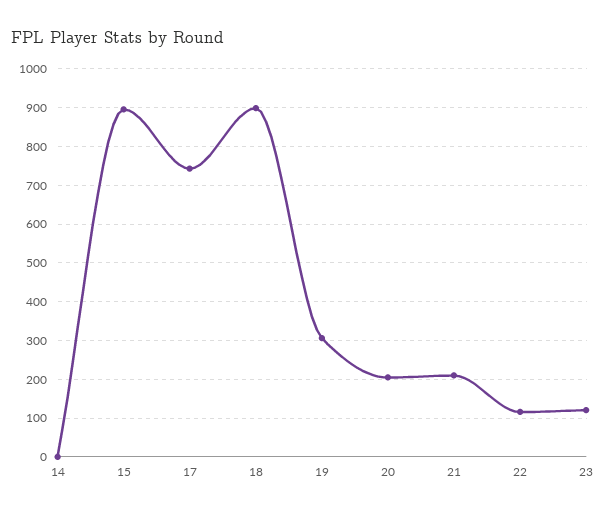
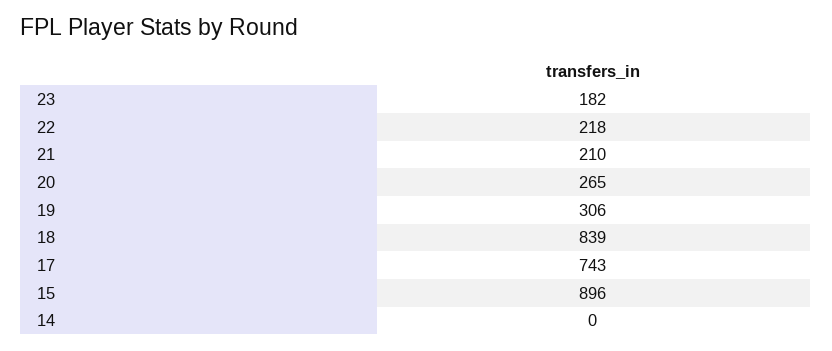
18: 900 -> 839
20: 200 -> 265
22: 120 -> 218
23: 120 -> 182

